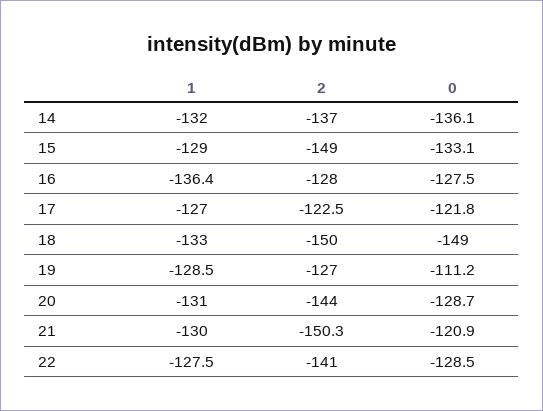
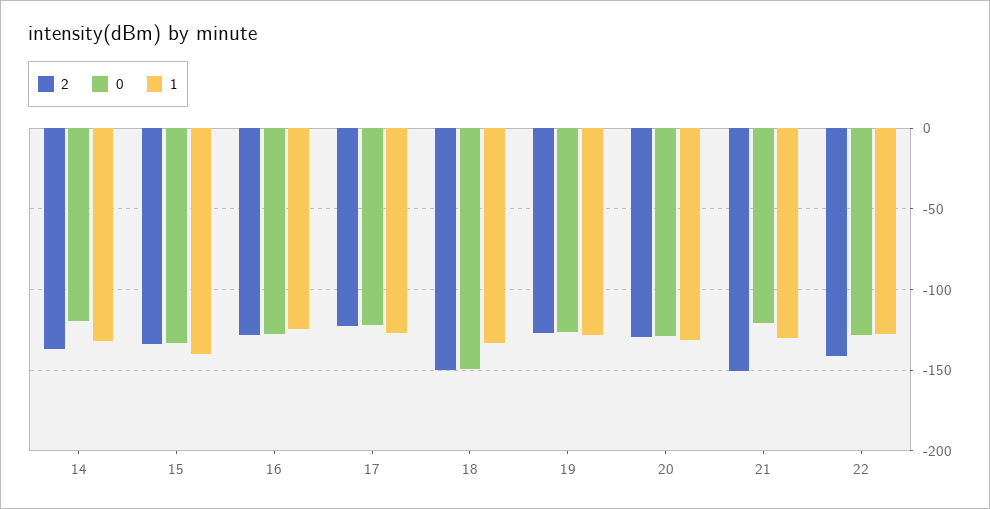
0, 14: -136.1 -> -120
1, 15: -129 -> -140
2, 15: -149 -> -135
1, 16: -136.4 -> -125
0, 19: -111.2 -> -125
2, 20: -144 -> -130

